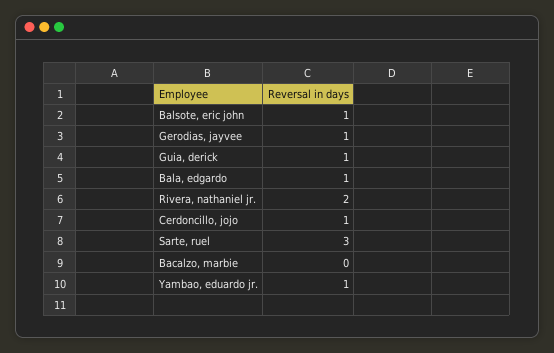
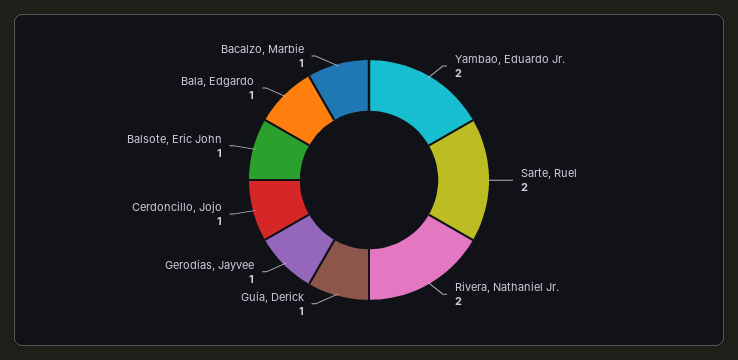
Sarte, ruel: 3 -> 2
Bacalzo, marbie: 0 -> 1
Yambao, eduardo jr.: 1 -> 2

